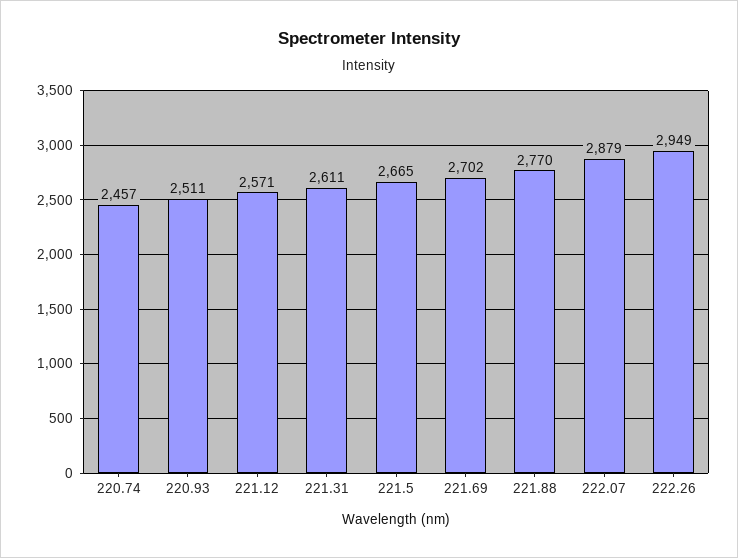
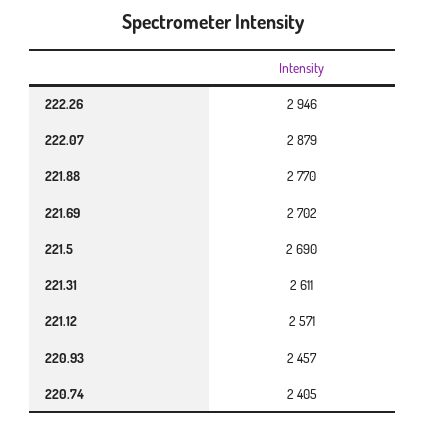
220.74: 2457 -> 2405
220.93: 2511 -> 2457
221.5: 2665 -> 2690
222.26: 2949 -> 2946

